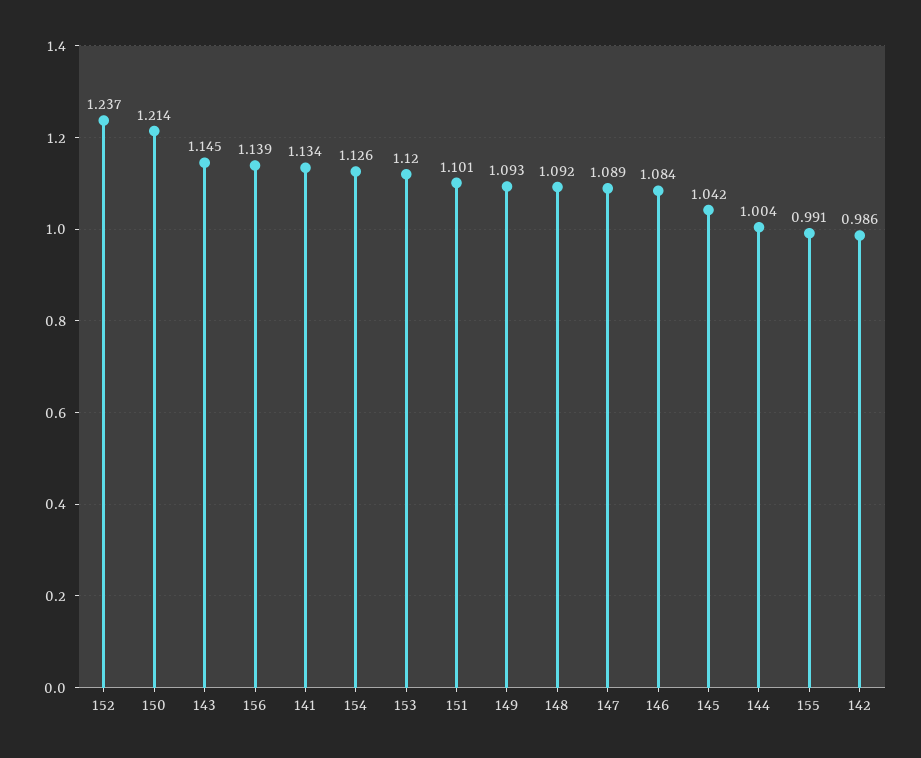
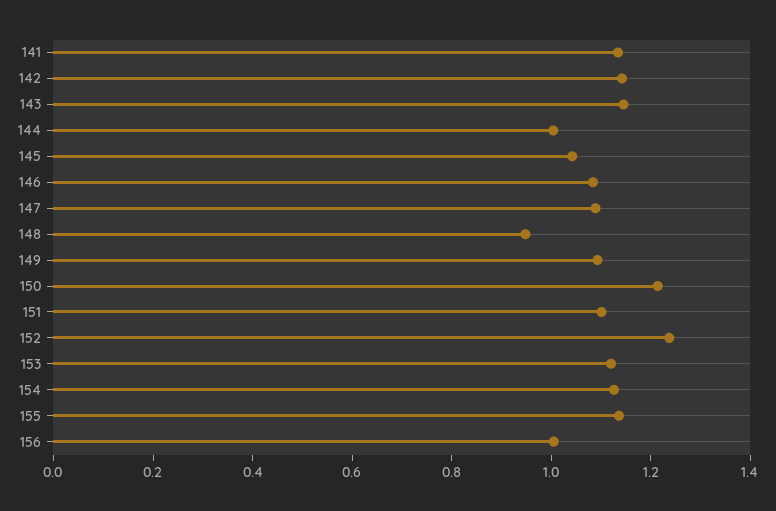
156: 1.139 -> 1
148: 1.092 -> 0.95
155: 0.991 -> 1.15
142: 0.986 -> 1.15

